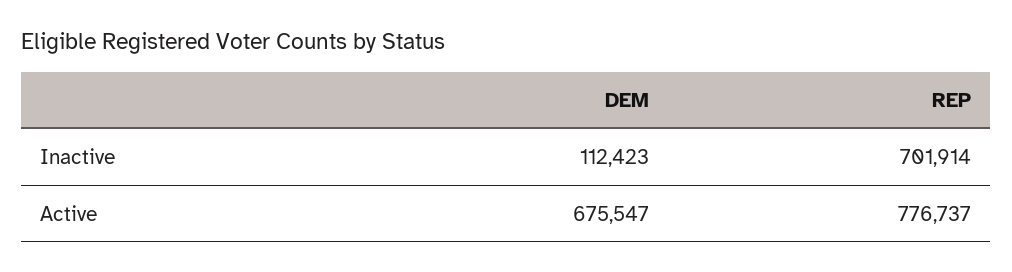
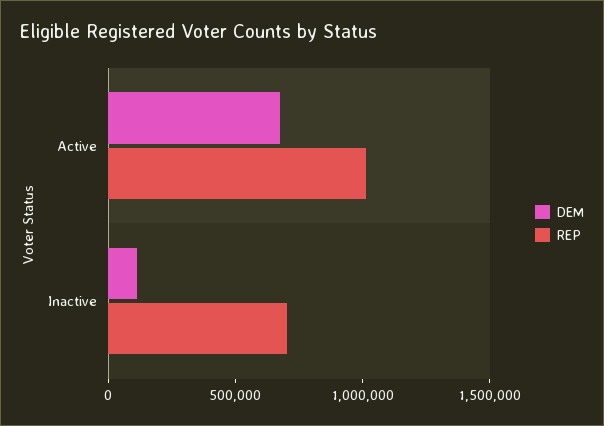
REP, Active: 776737 -> 1000000

